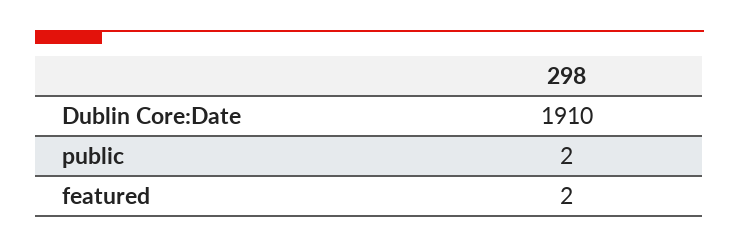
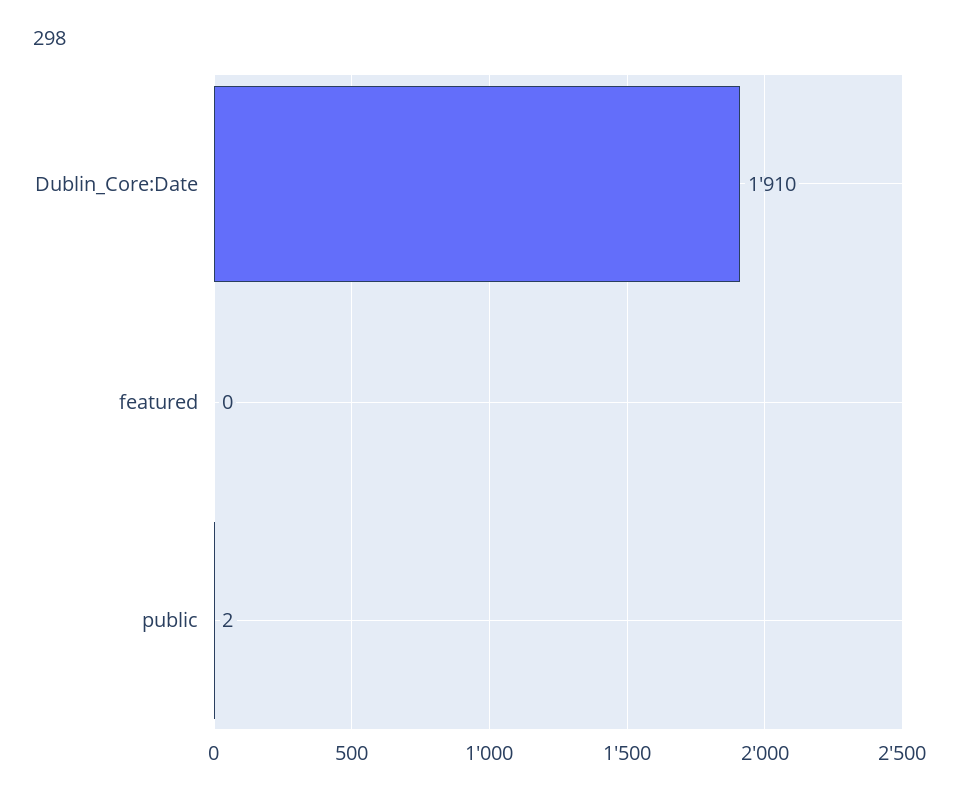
featured: 2 -> 0

